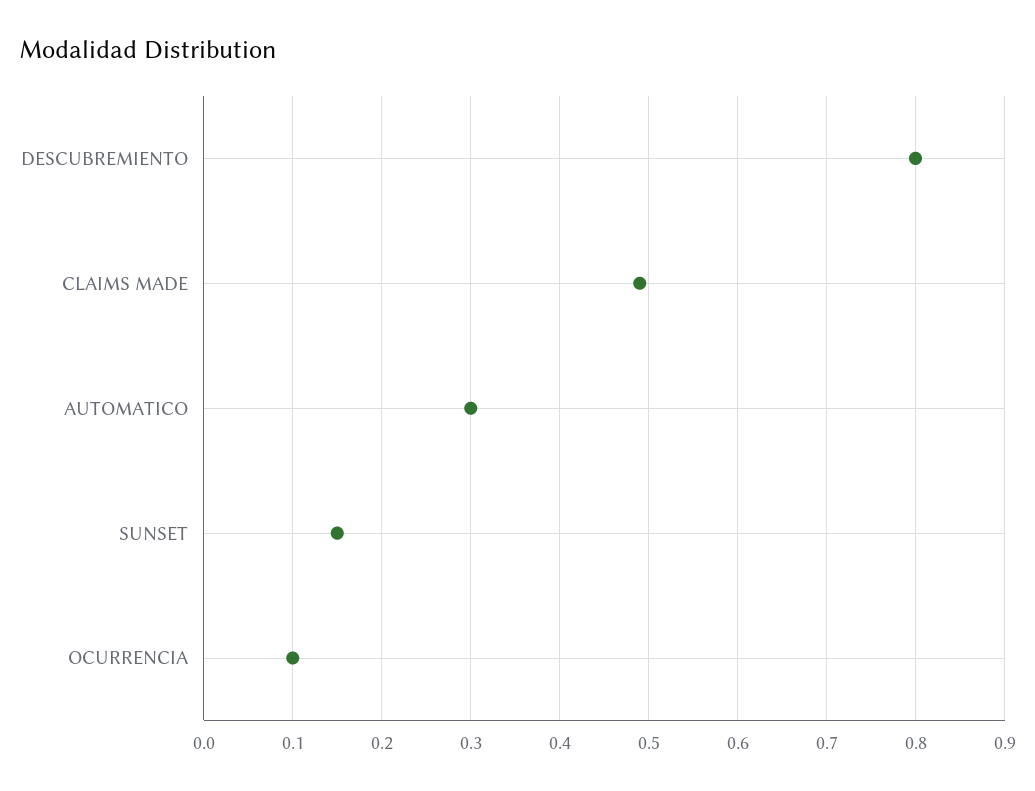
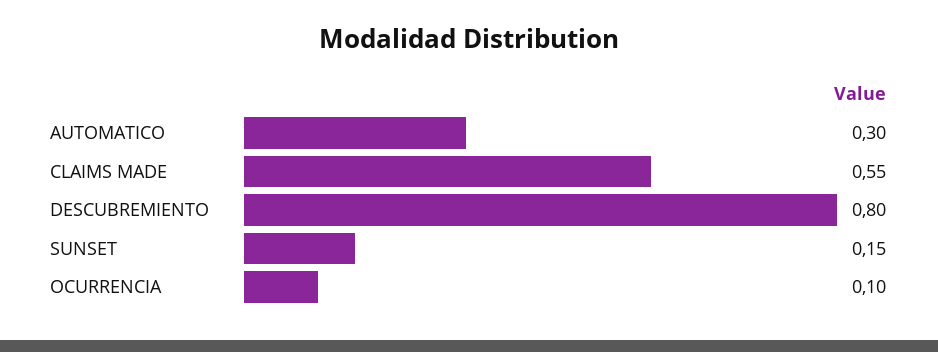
CLAIMS MADE: 0.49 -> 0.55

